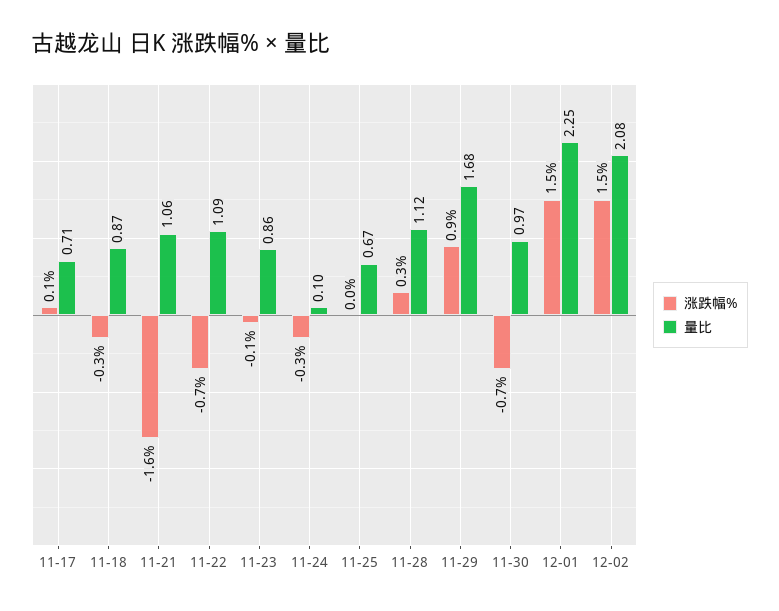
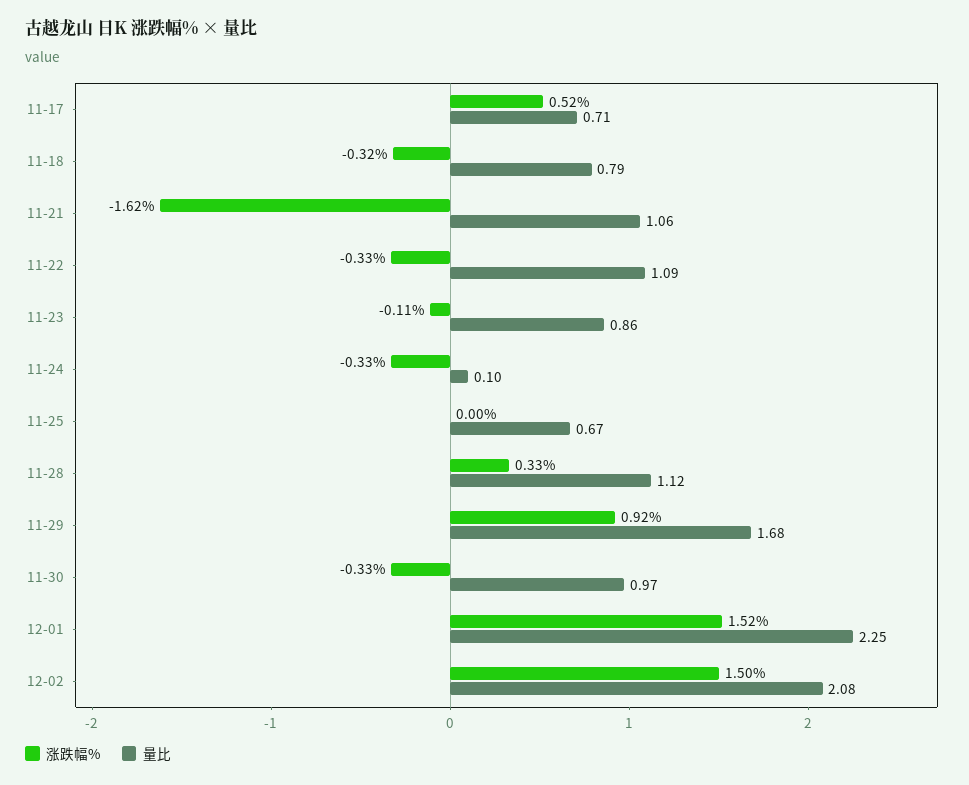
涨跌幅%, 11-17: 0.1 -> 0.52
量比, 11-18: 0.87 -> 0.79
涨跌幅%, 11-22: -0.7 -> -0.33
涨跌幅%, 11-30: -0.7 -> -0.33

